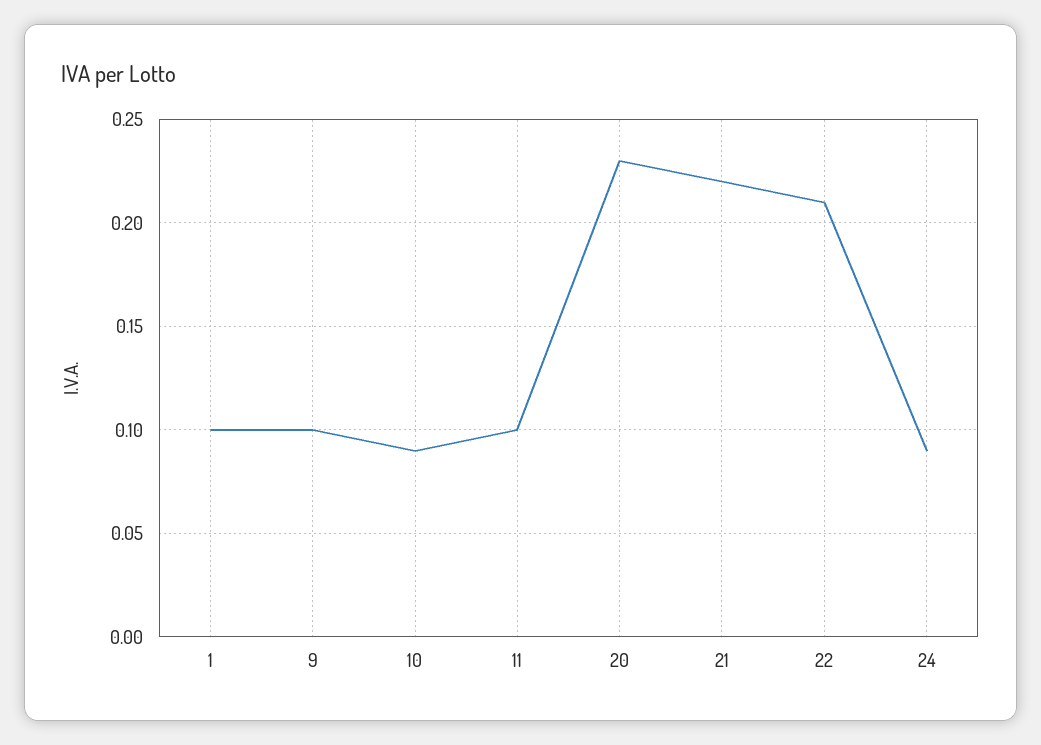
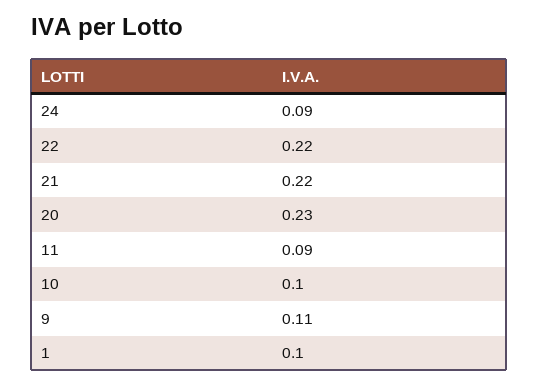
9: 0.1 -> 0.11
10: 0.09 -> 0.1
11: 0.1 -> 0.09
22: 0.21 -> 0.22

